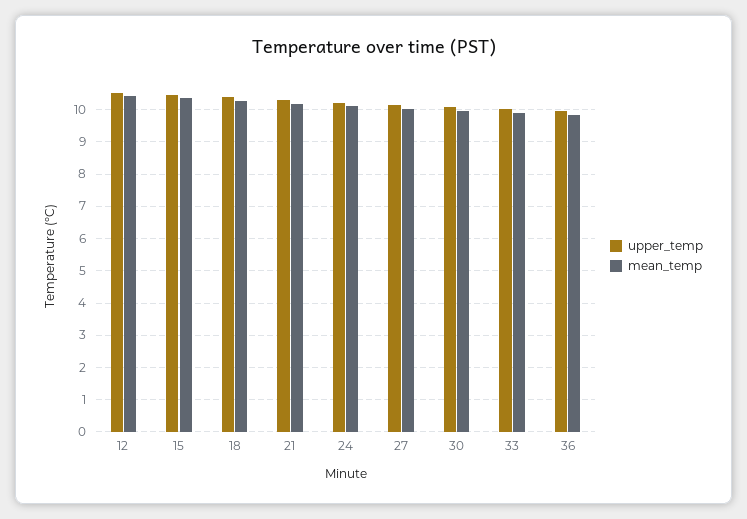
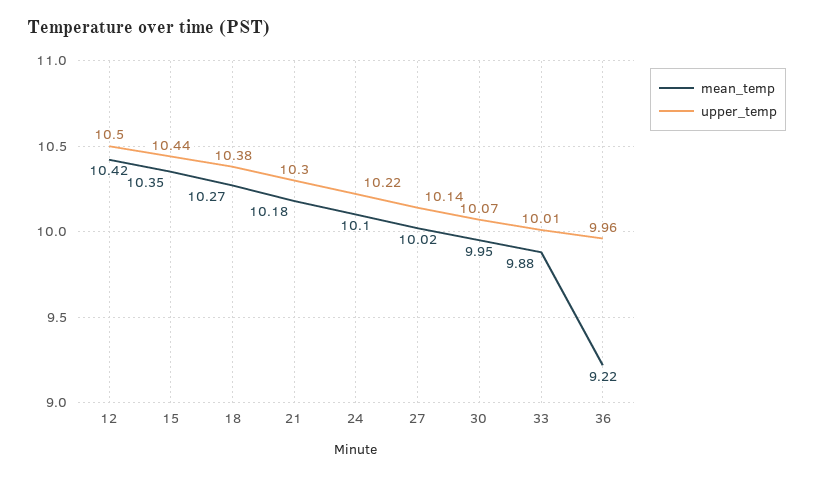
mean_temp, 36: 9.8 -> 9.22

